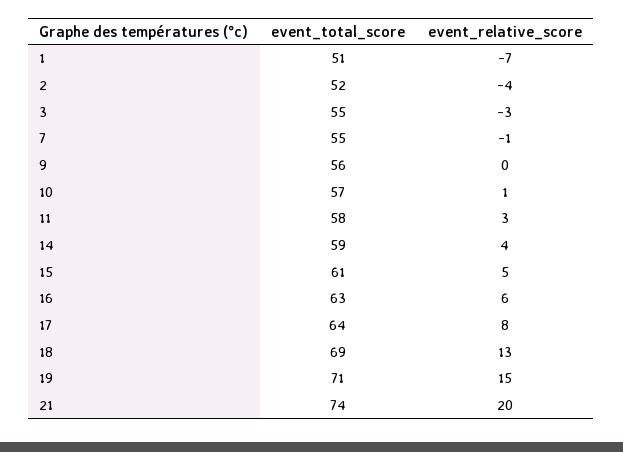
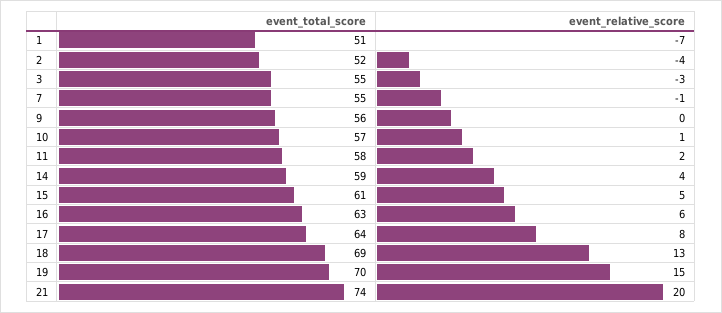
event_relative_score, 11: 3 -> 2
event_total_score, 19: 71 -> 70

